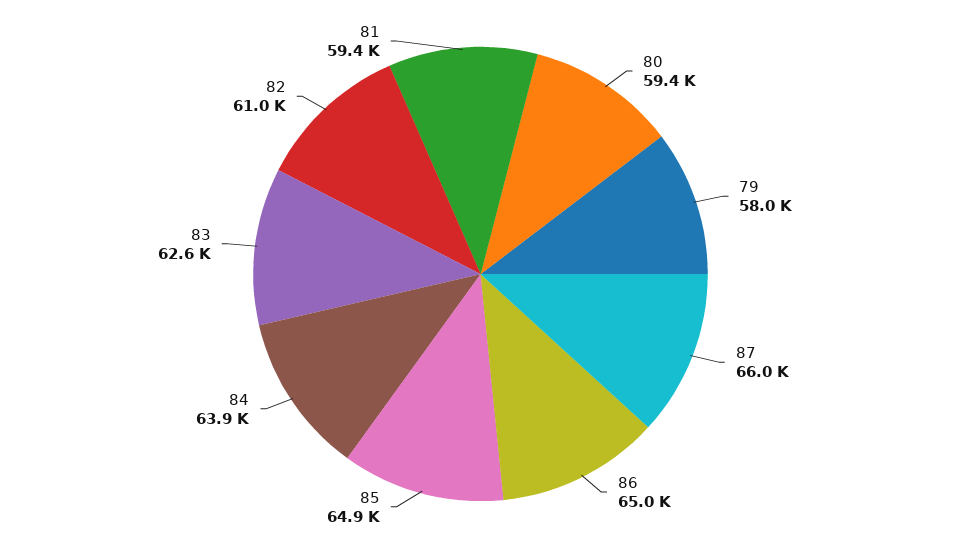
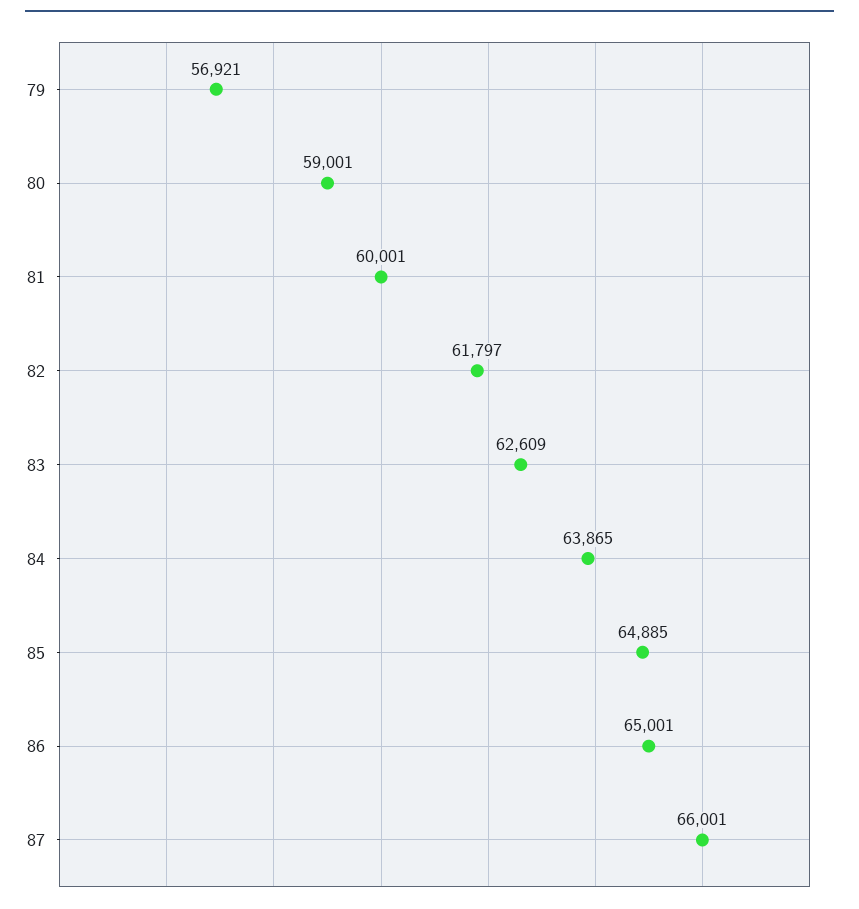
80: 59400 -> 59001
79: 58000 -> 56921
82: 61000 -> 61797
81: 59400 -> 60001

